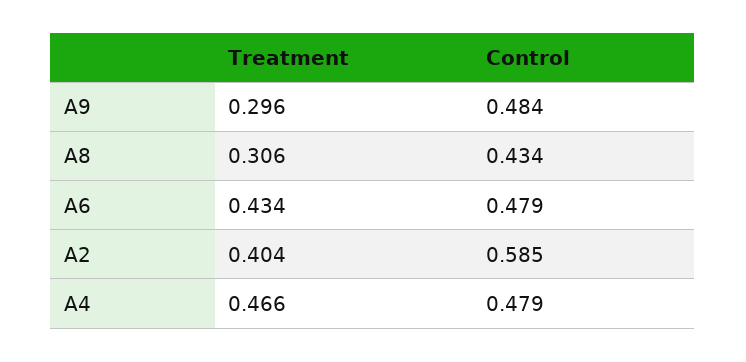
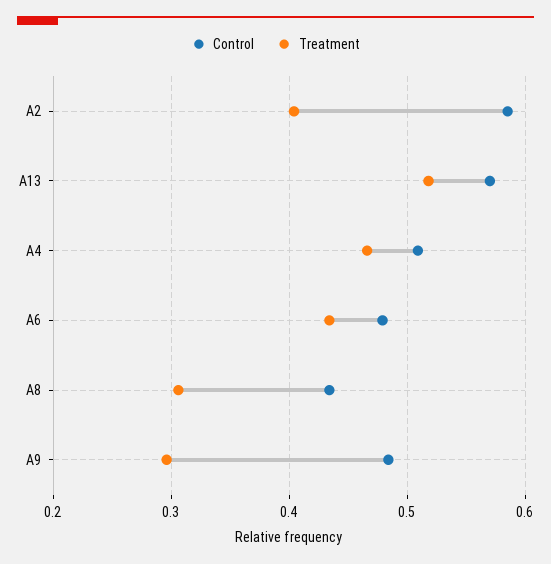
Control, A4: 0.479 -> 0.51
Control, A13: none -> 0.57
Treatment, A13: none -> 0.52

